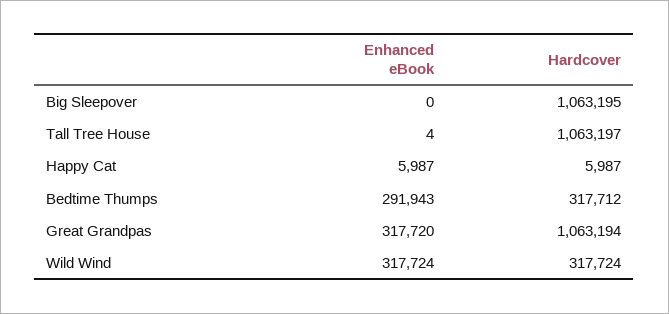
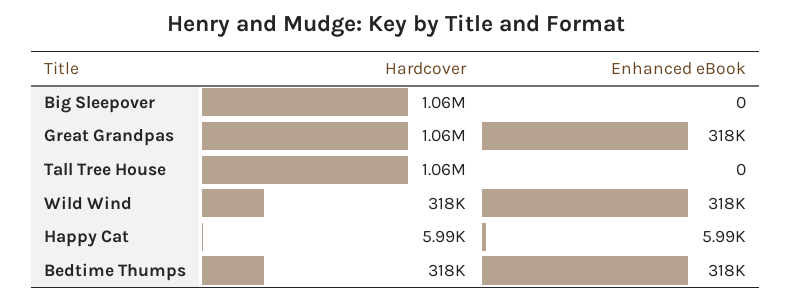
Enhanced eBook, Tall Tree House: 4 -> 0
Enhanced eBook, Bedtime Thumps: 291943 -> 318000

